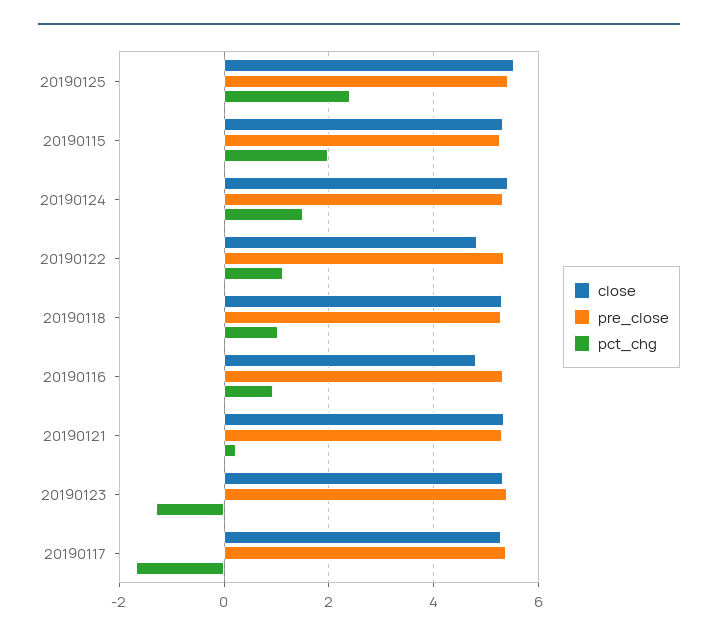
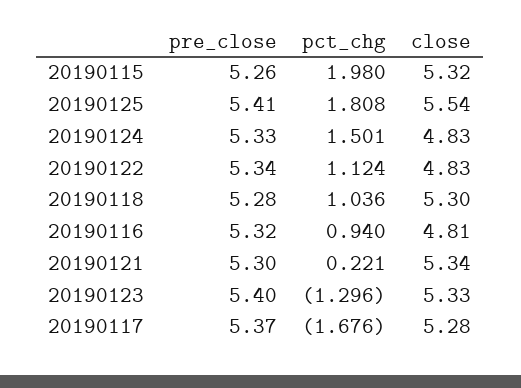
pct_chg, 20190125: 2.4 -> 1.808
close, 20190124: 5.4 -> 4.83

